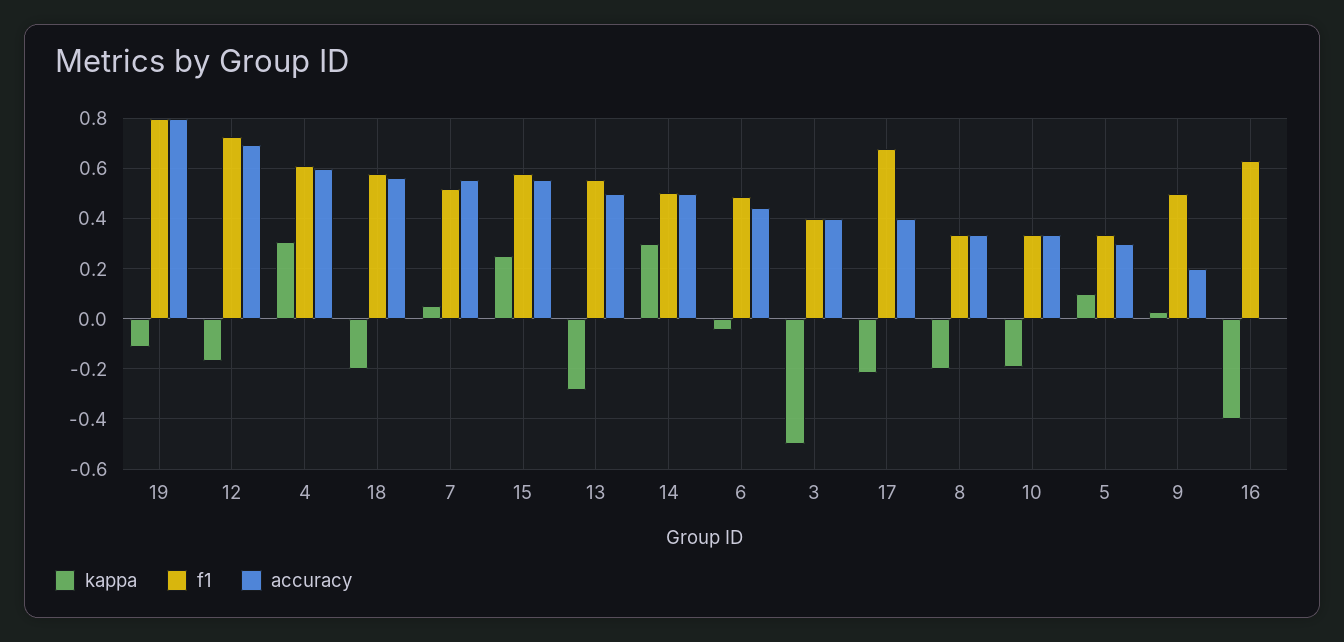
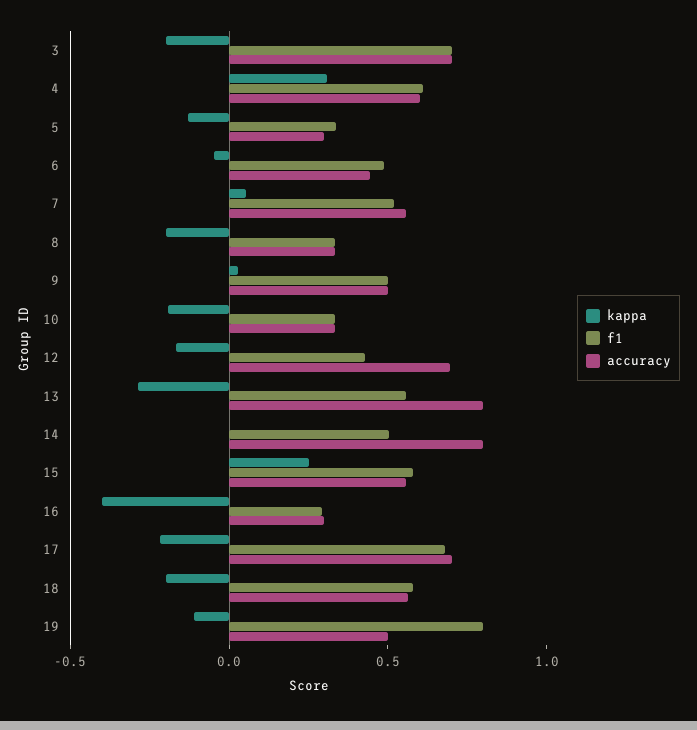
accuracy, 19: 0.8 -> 0.5
f1, 12: 0.725 -> 0.4
accuracy, 13: 0.5 -> 0.8
kappa, 14: 0.3 -> 0
accuracy, 14: 0.5 -> 0.8
kappa, 3: -0.5 -> -0.2
f1, 3: 0.4 -> 0.7
accuracy, 3: 0.4 -> 0.7
accuracy, 17: 0.4 -> 0.7
kappa, 5: 0.1 -> -0.1
accuracy, 9: 0.2 -> 0.5
f1, 16: 0.625 -> 0.3
accuracy, 16: 0 -> 0.3

